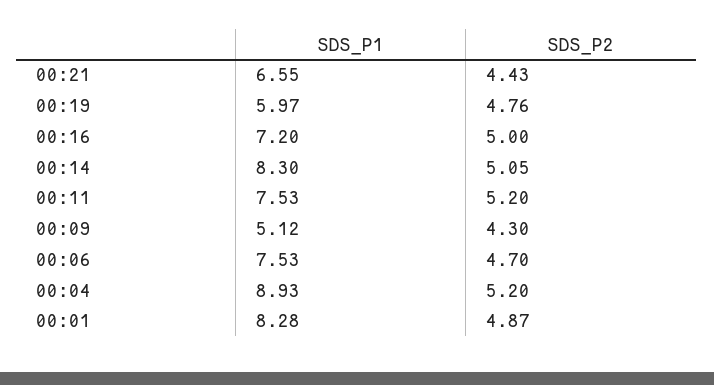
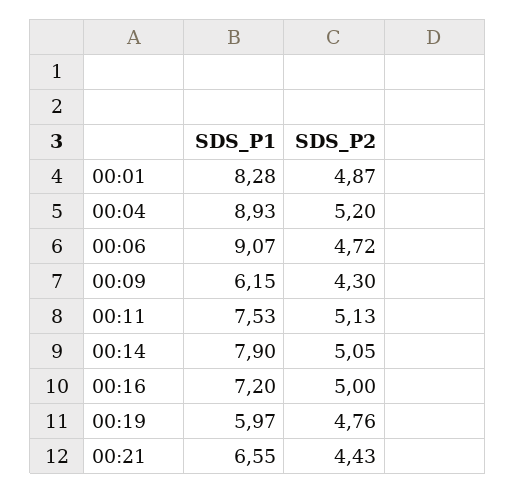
SDS_P1, 00:14: 8.3 -> 7.9
SDS_P2, 00:11: 5.2 -> 5.13
SDS_P1, 00:09: 5.12 -> 6.15
SDS_P1, 00:06: 7.53 -> 9.07
SDS_P2, 00:06: 4.7 -> 4.72

